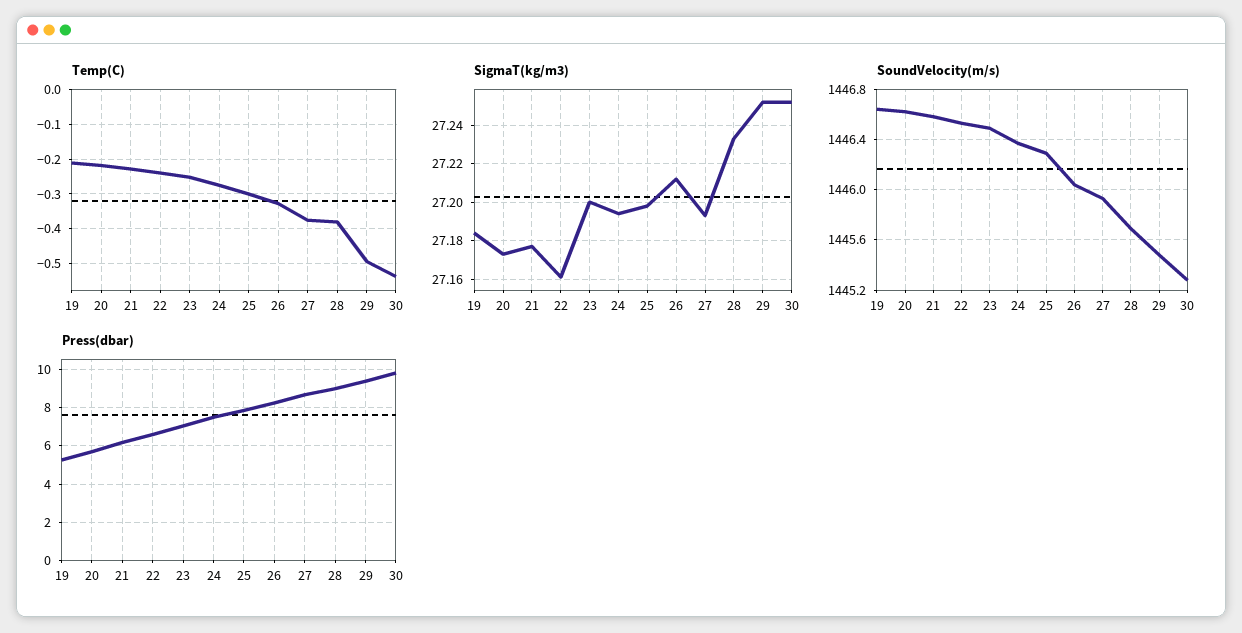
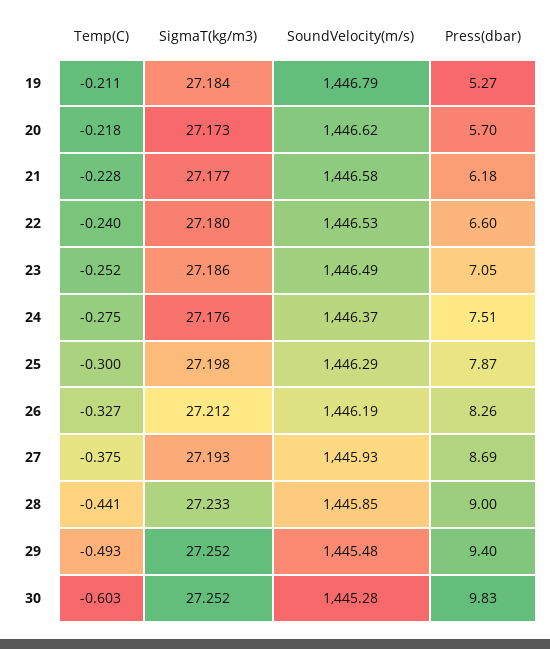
Temp(C), 28: -0.38 -> -0.441
Temp(C), 30: -0.54 -> -0.603
SigmaT(kg/m3), 22: 27.16 -> 27.18
SigmaT(kg/m3), 23: 27.2 -> 27.186
SigmaT(kg/m3), 24: 27.195 -> 27.176
SoundVelocity(m/s), 19: 1446.65 -> 1446.79
SoundVelocity(m/s), 26: 1446.05 -> 1446.19
SoundVelocity(m/s), 28: 1445.7 -> 1445.85

